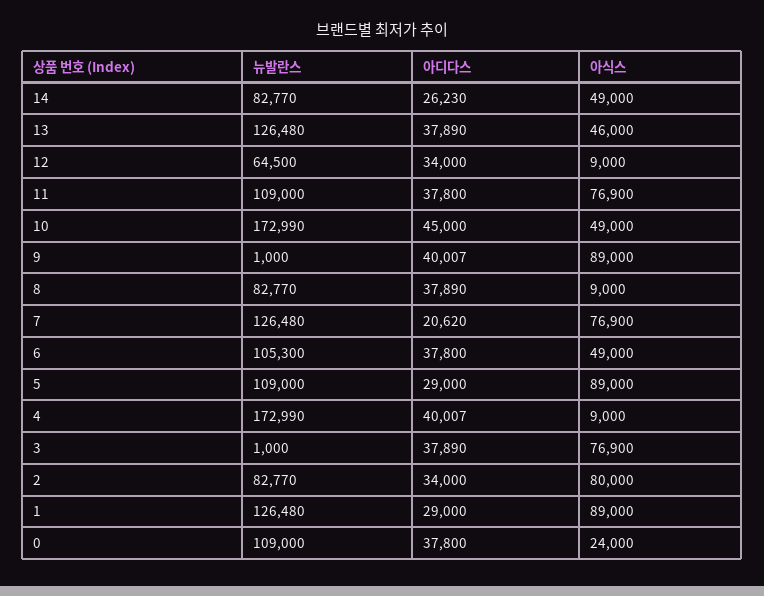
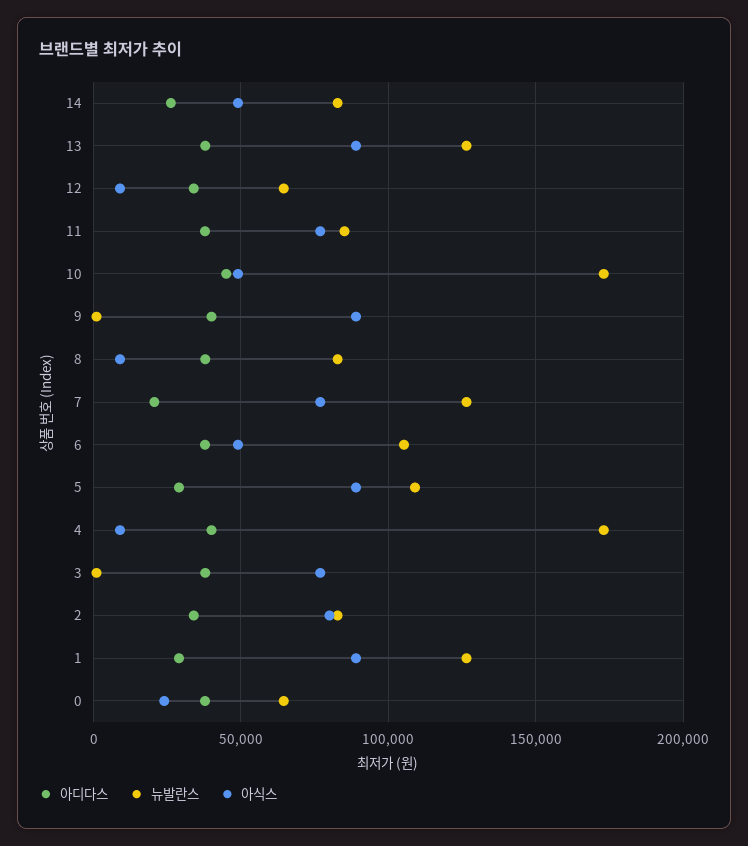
아식스, 13: 46000 -> 90000
뉴발란스, 11: 109000 -> 85000
뉴발란스, 0: 109000 -> 65000

